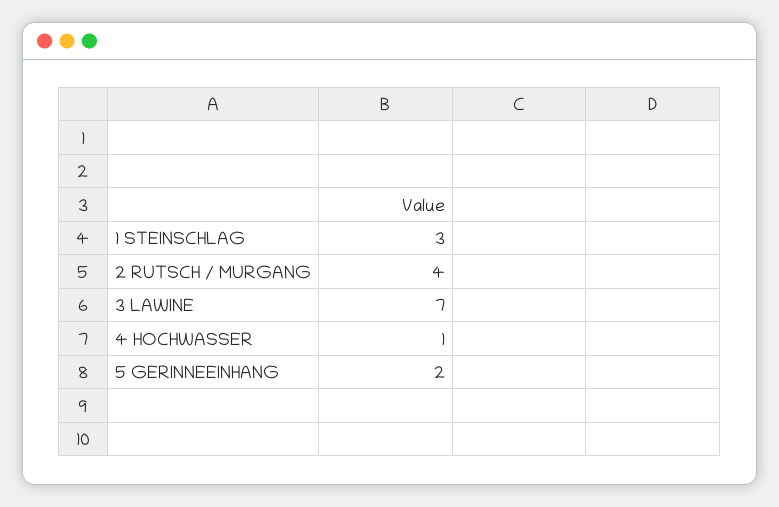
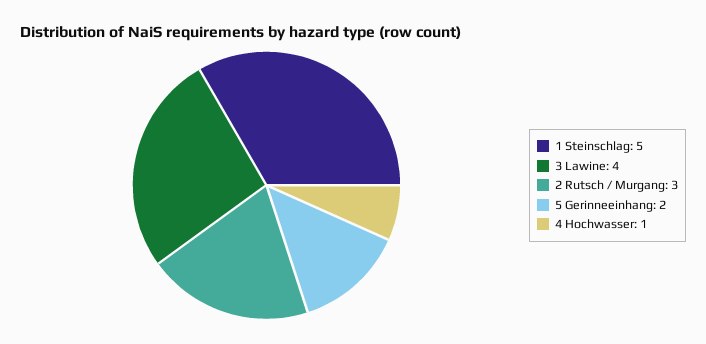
1 STEINSCHLAG: 3 -> 5
2 RUTSCH / MURGANG: 4 -> 3
3 LAWINE: 7 -> 4

